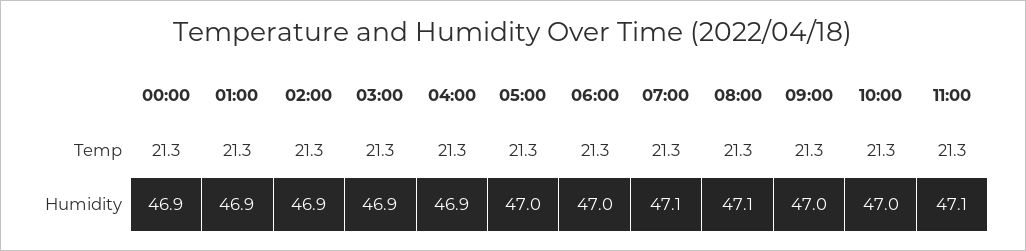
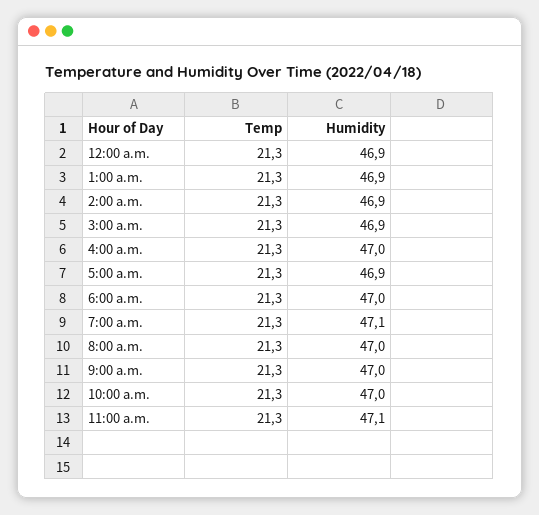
04:00, Humidity: 46.9 -> 47
05:00, Humidity: 47 -> 46.9
08:00, Humidity: 47.1 -> 47

